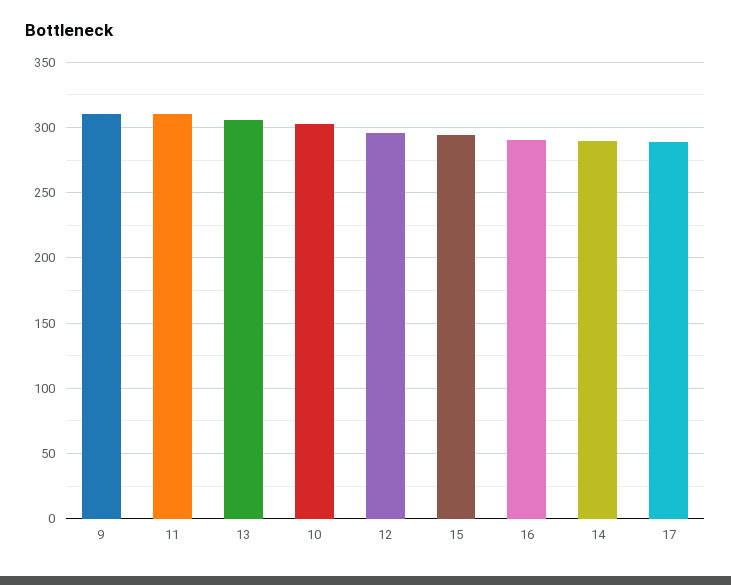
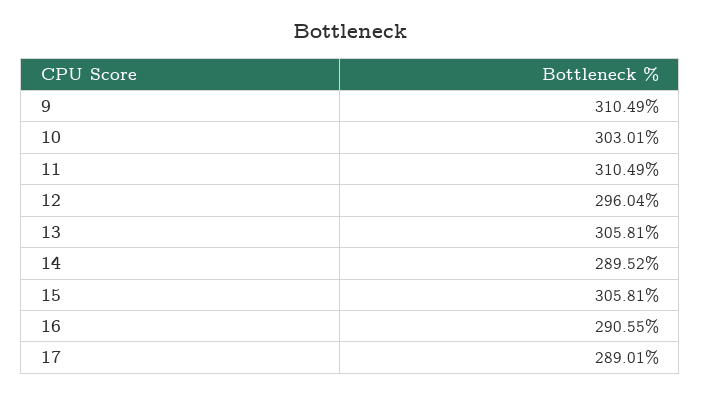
15: 295 -> 305.81

